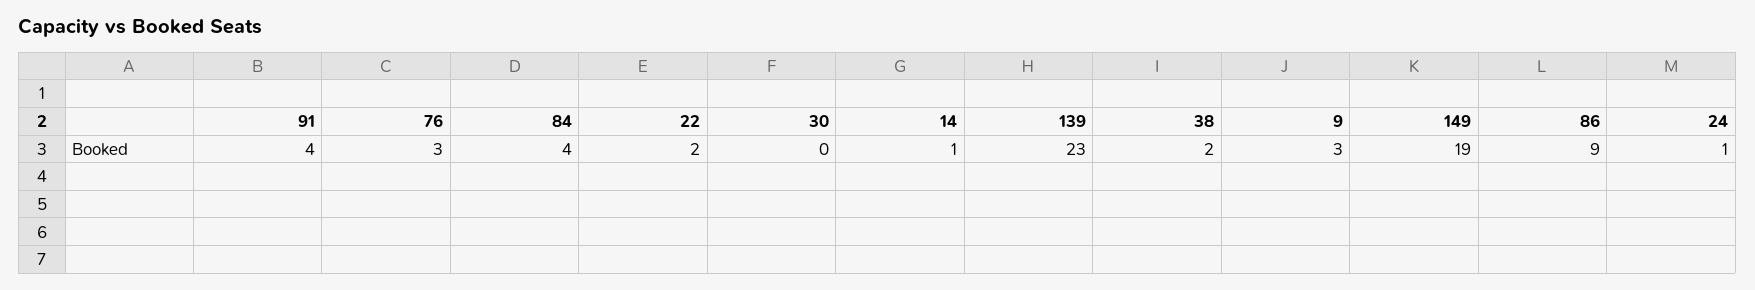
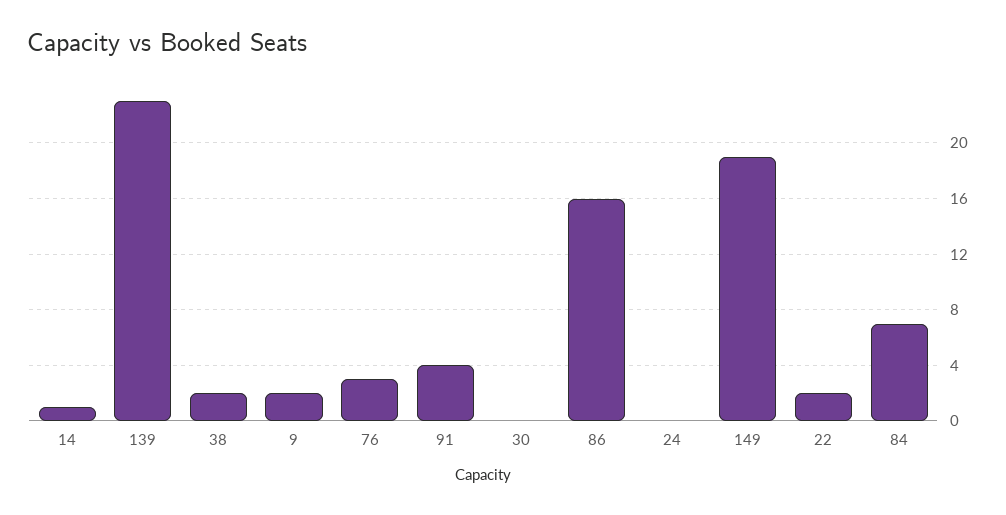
84: 4 -> 7
9: 3 -> 2
86: 9 -> 16
24: 1 -> 0

